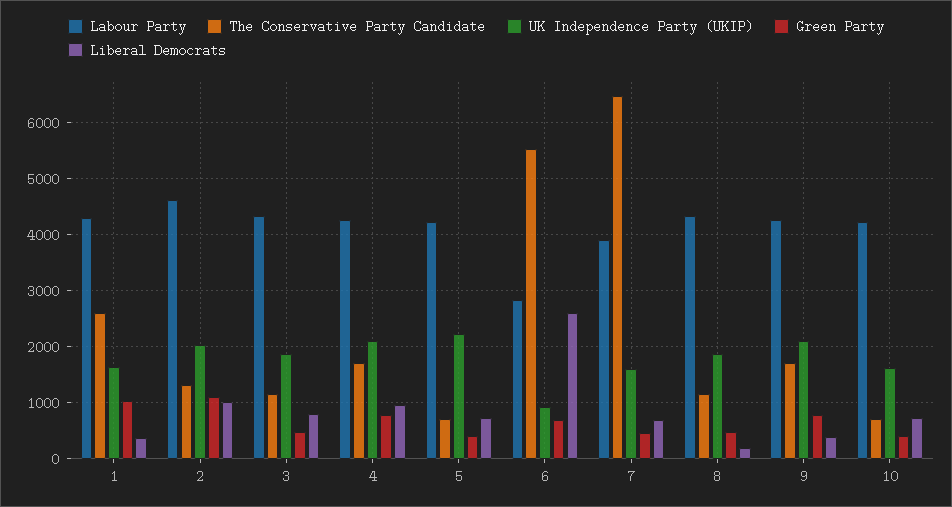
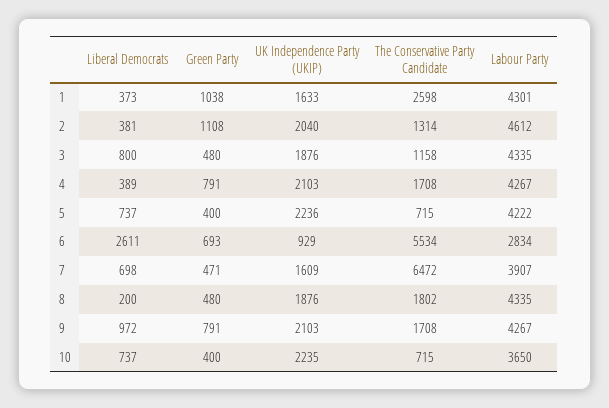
Liberal Democrats, 2: 1000 -> 381
Liberal Democrats, 4: 1000 -> 389
The Conservative Party Candidate, 8: 1200 -> 1802
Liberal Democrats, 9: 400 -> 972
Labour Party, 10: 4200 -> 3650
UK Independence Party (UKIP), 10: 1600 -> 2235

